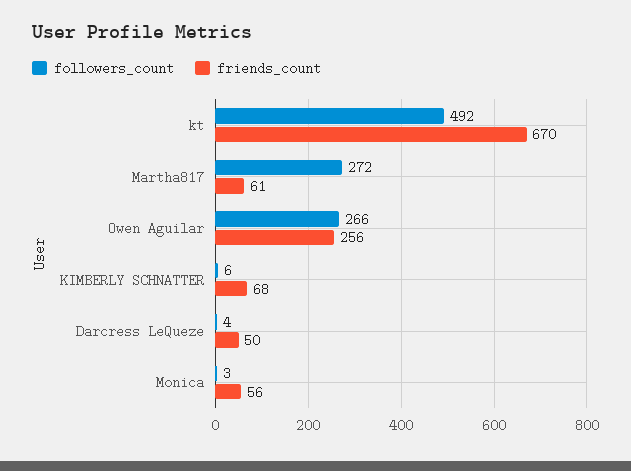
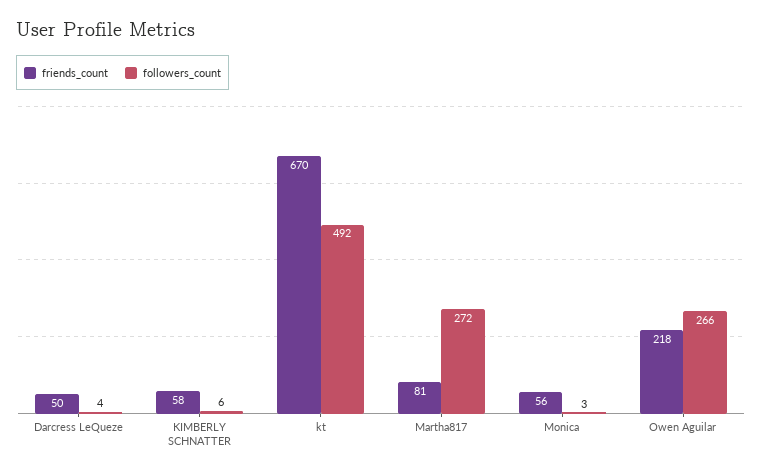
friends_count, Martha817: 61 -> 81
friends_count, Owen Aguilar: 256 -> 218
friends_count, KIMBERLY SCHNATTER: 68 -> 58

